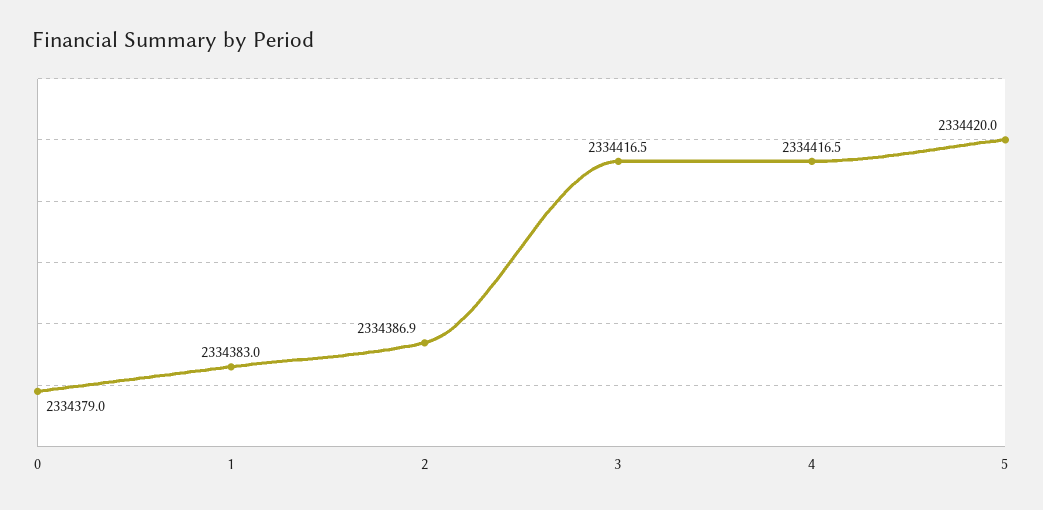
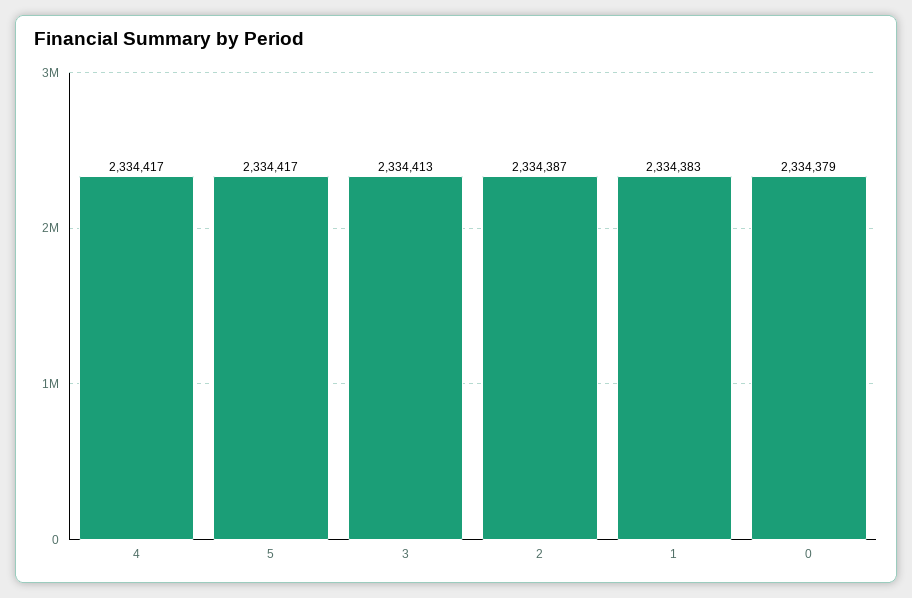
3: 2334416.5 -> 2334413
5: 2334420 -> 2334417

